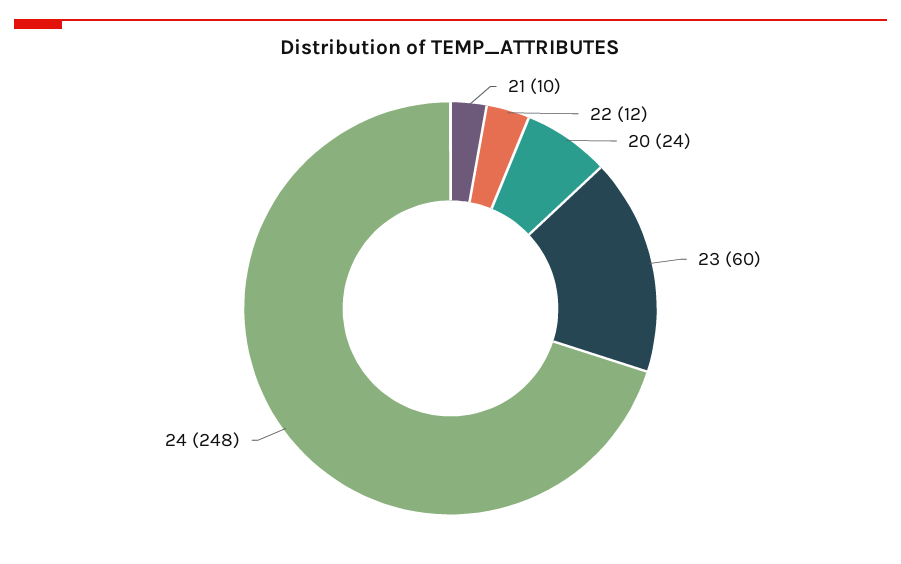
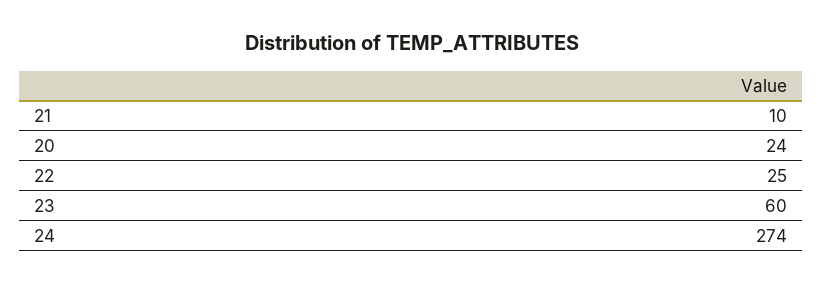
22: 12 -> 25
24: 248 -> 274

